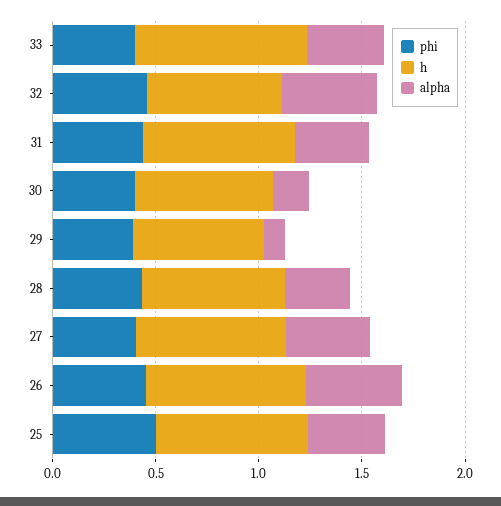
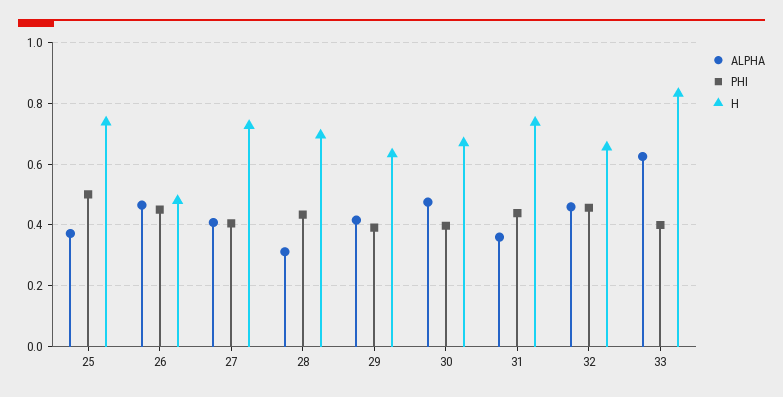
alpha, 33: 0.4 -> 0.62
alpha, 30: 0.2 -> 0.48
alpha, 29: 0.1 -> 0.42
h, 26: 0.8 -> 0.48

